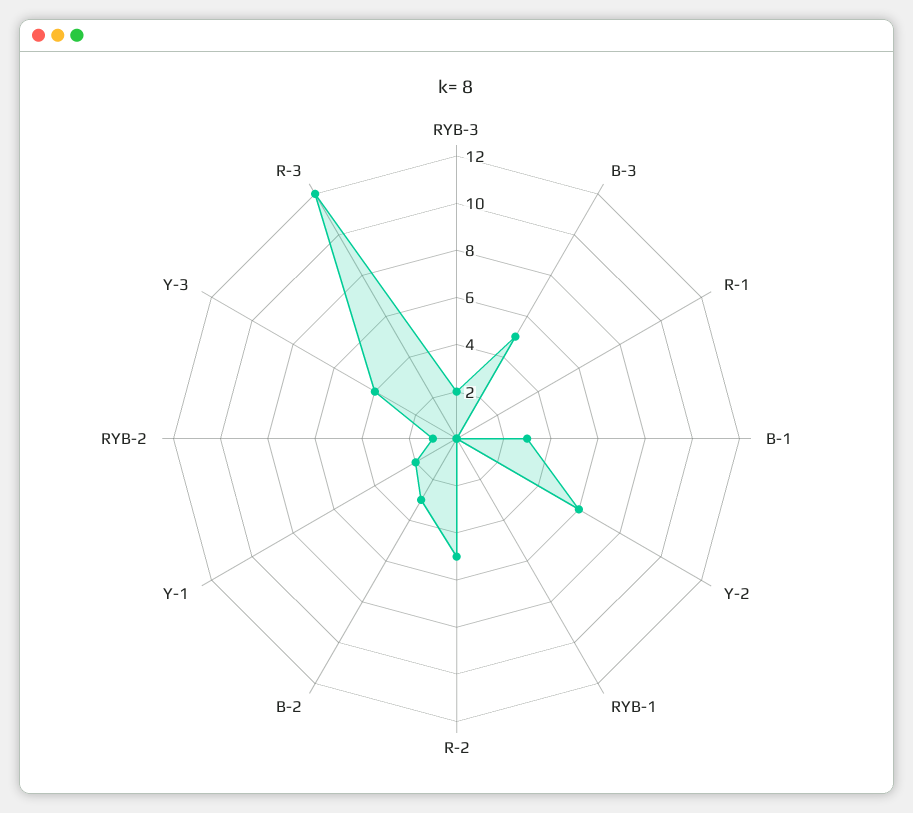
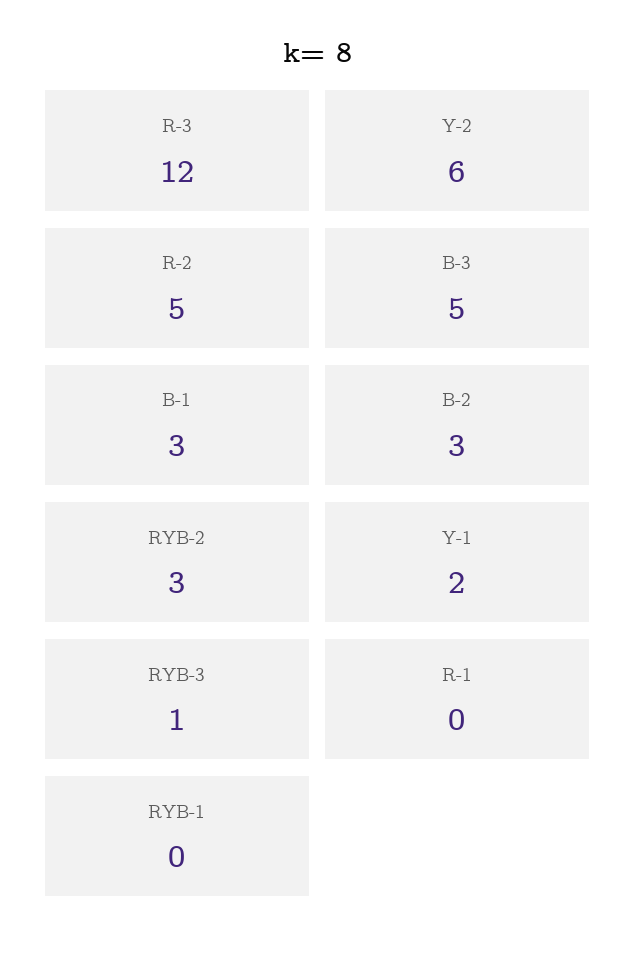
RYB-3: 2 -> 1
RYB-2: 1 -> 3
Y-3: 4 -> none

